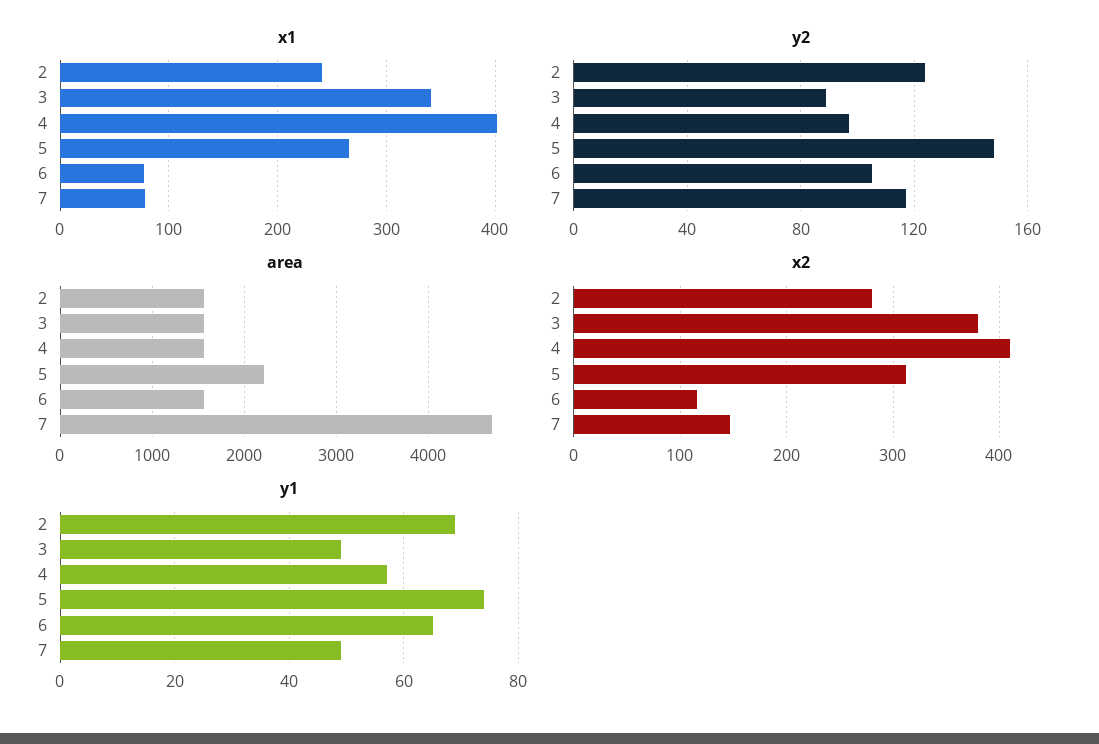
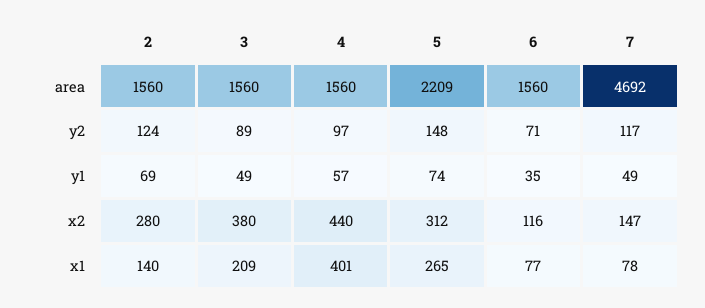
x1, 2: 240 -> 140
x1, 3: 340 -> 209
y2, 6: 105 -> 71
x2, 4: 410 -> 440
y1, 6: 65 -> 35

